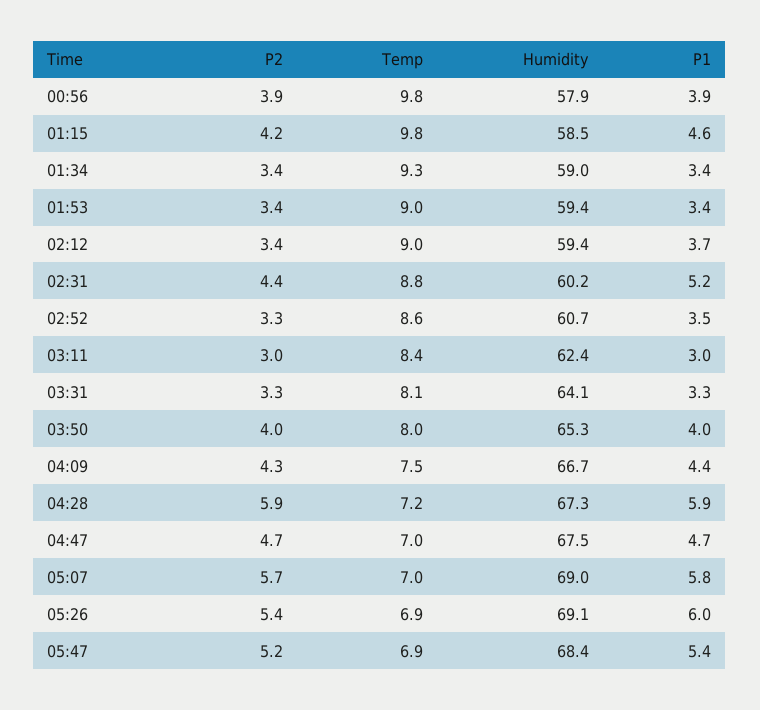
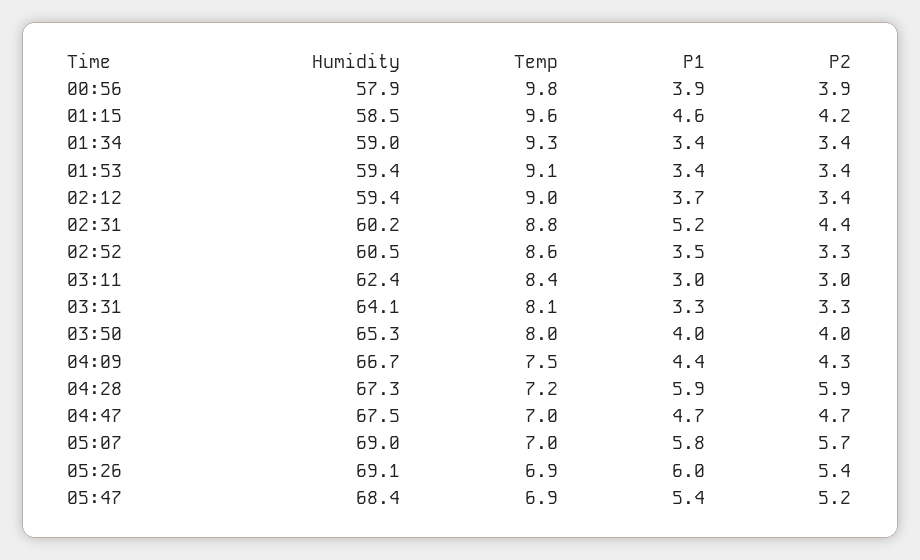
Temp, 01:15: 9.8 -> 9.6
Temp, 01:53: 9 -> 9.1
Humidity, 02:52: 60.7 -> 60.5

